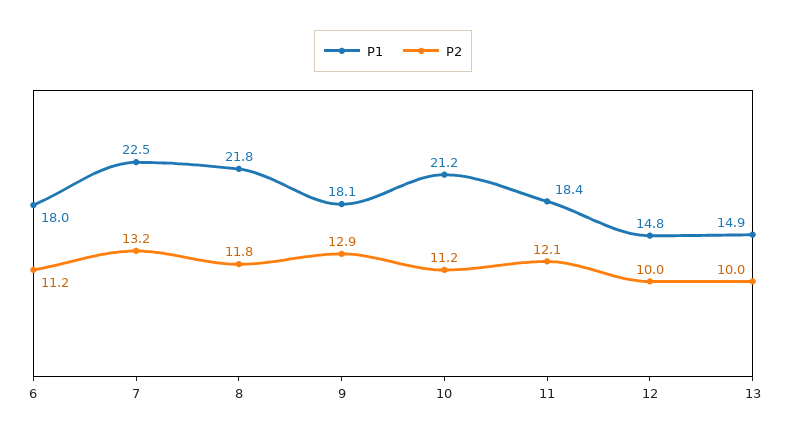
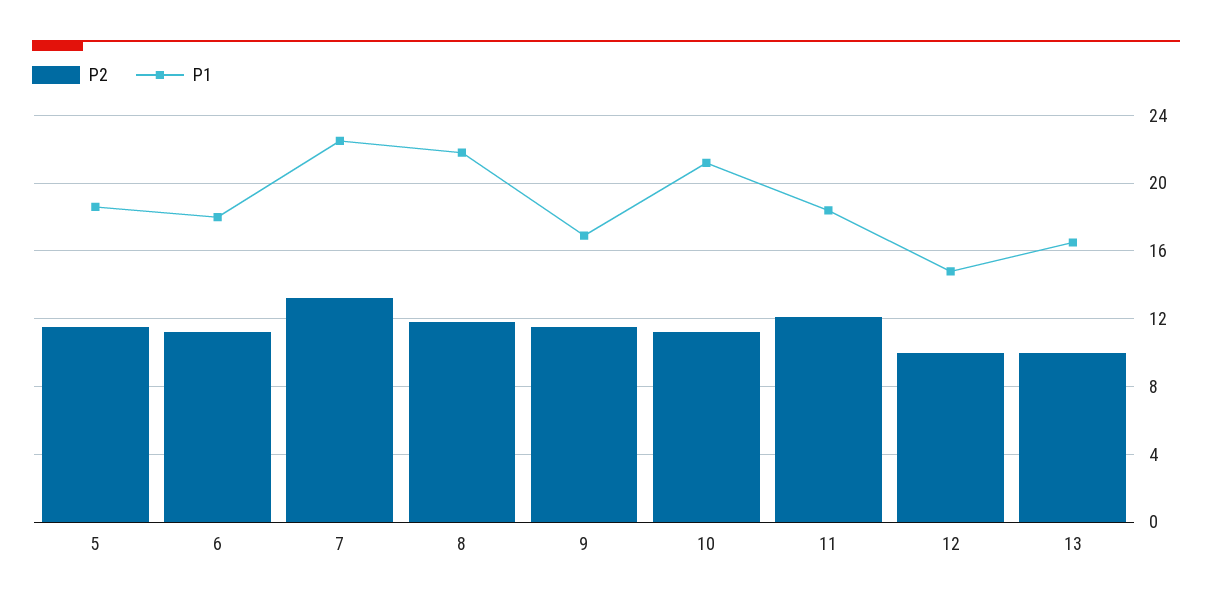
P1, 9: 18.1 -> 17
P2, 9: 12.9 -> 11.5
P1, 13: 14.9 -> 16.5
P2, 5: none -> 11.5
P1, 5: none -> 18.5

